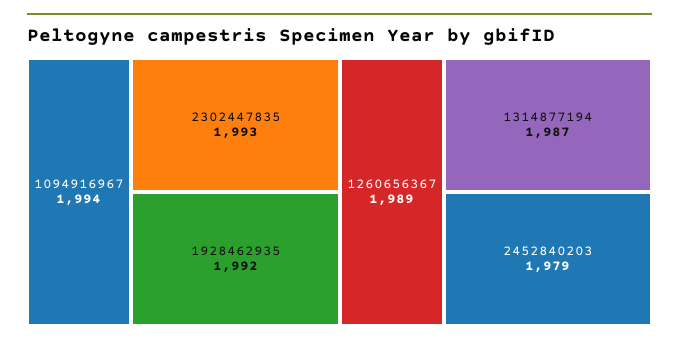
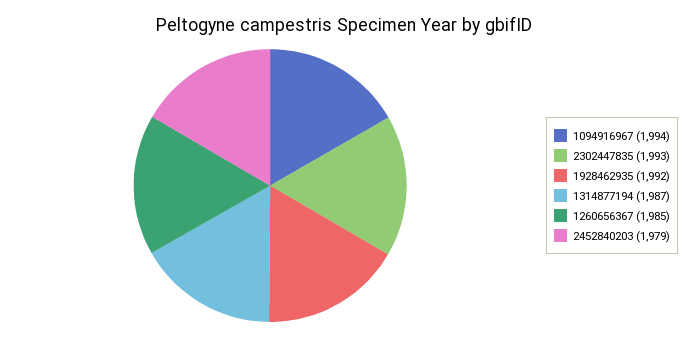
1260656367: 1989 -> 1985

